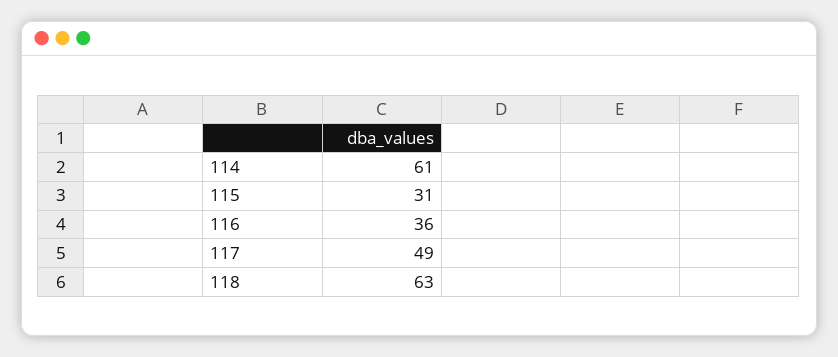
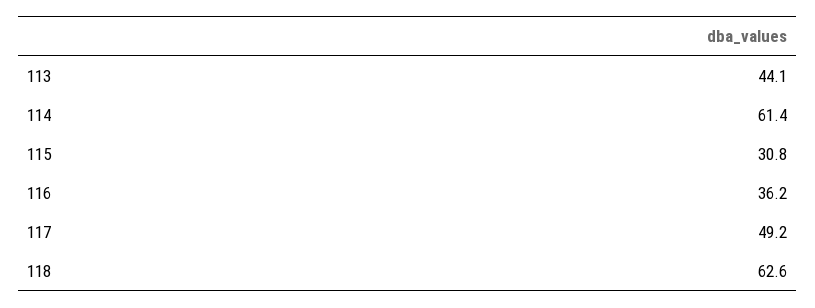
113: none -> 44.1

